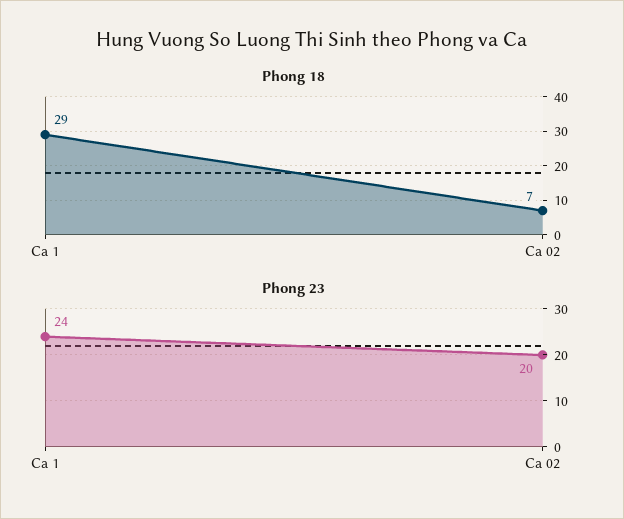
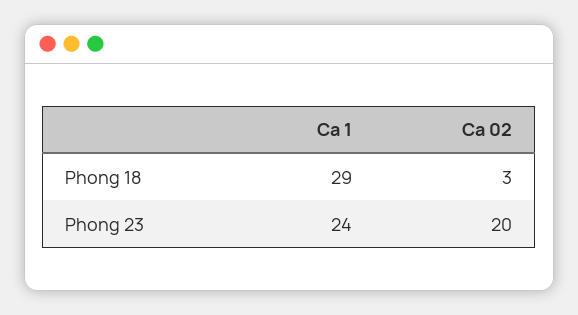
Phong 18, Ca 02: 7 -> 3

